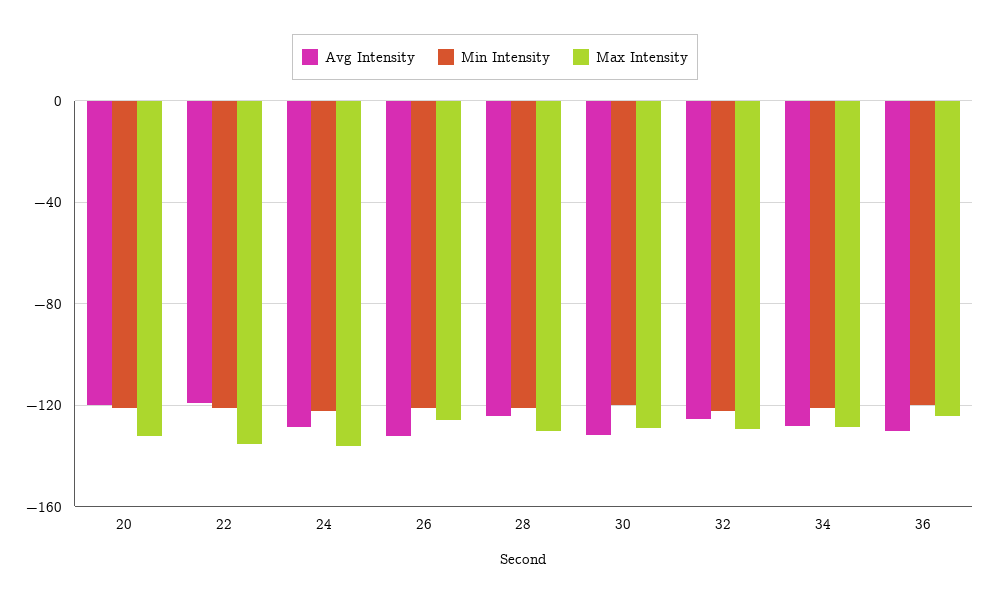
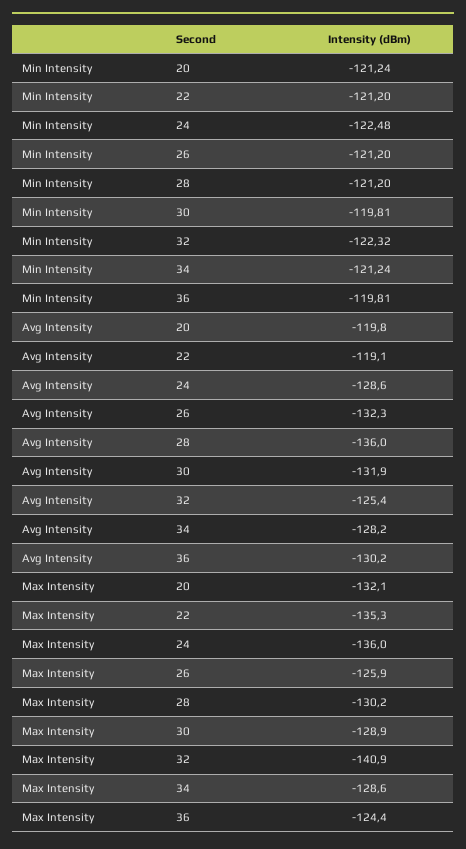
Avg Intensity, 28: -125 -> -136
Max Intensity, 32: -130 -> -140.9

